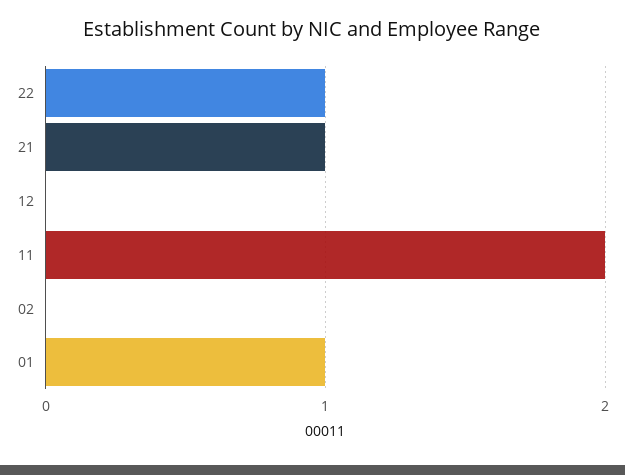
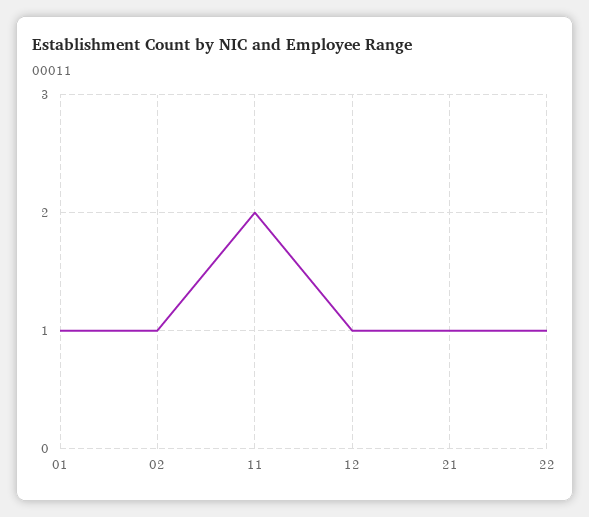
12: 0 -> 1
02: 0 -> 1

